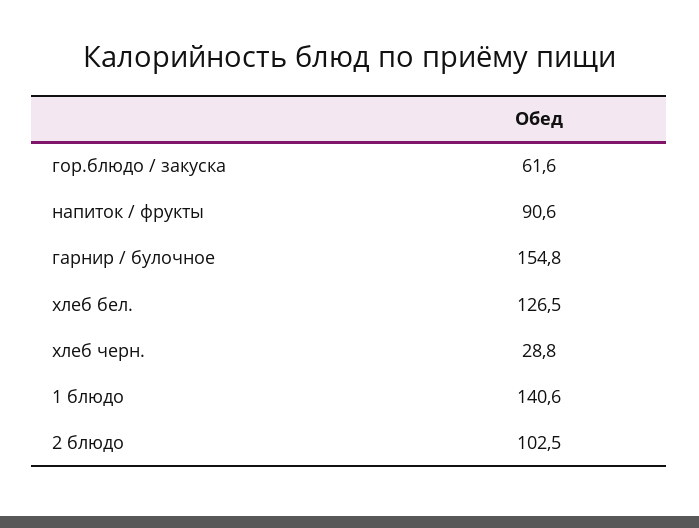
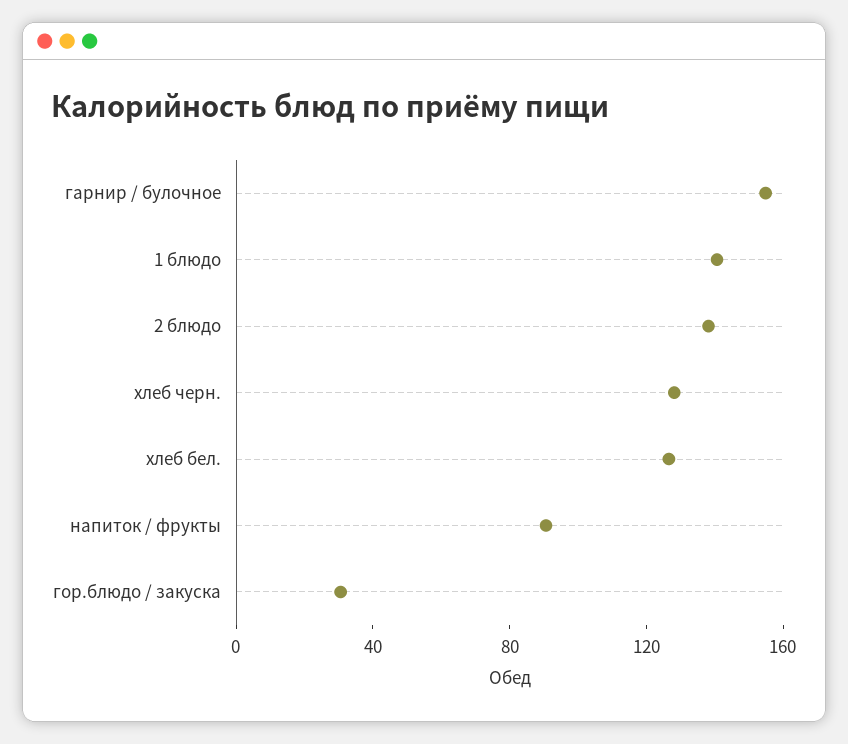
гор.блюдо / закуска: 61.6 -> 30
хлеб черн.: 28.8 -> 130
2 блюдо: 102.5 -> 140

